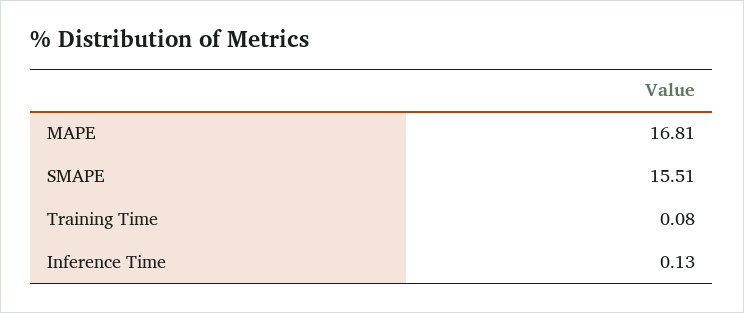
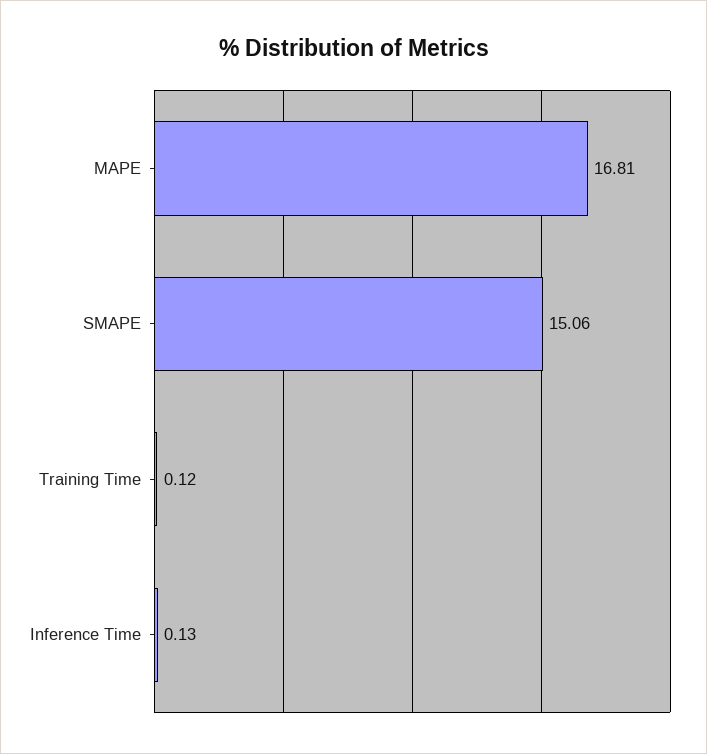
SMAPE: 15.51 -> 15.06
Training Time: 0.08 -> 0.12

